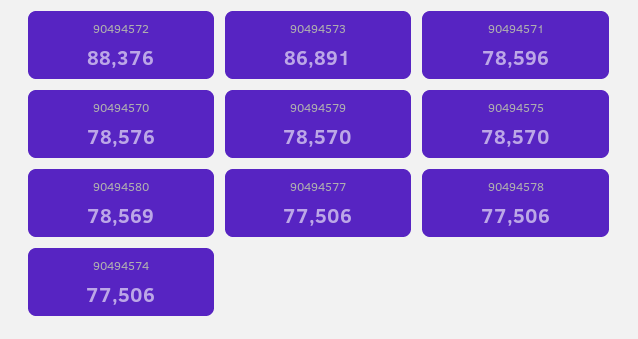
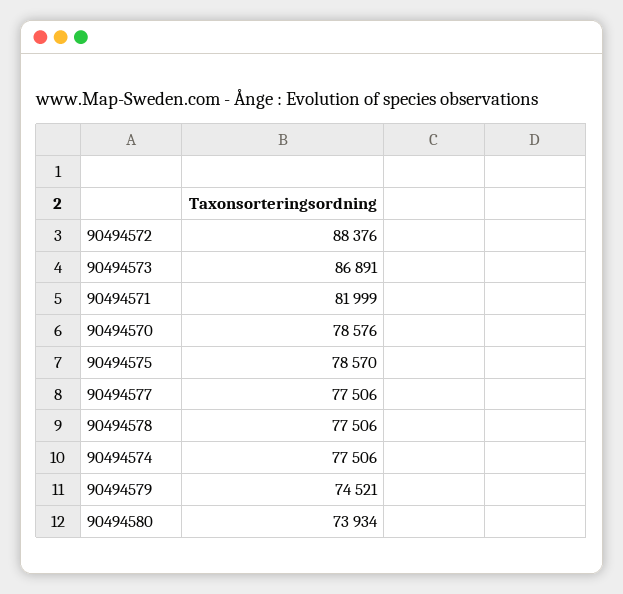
90494571: 78596 -> 81999
90494579: 78570 -> 74521
90494580: 78569 -> 73934

